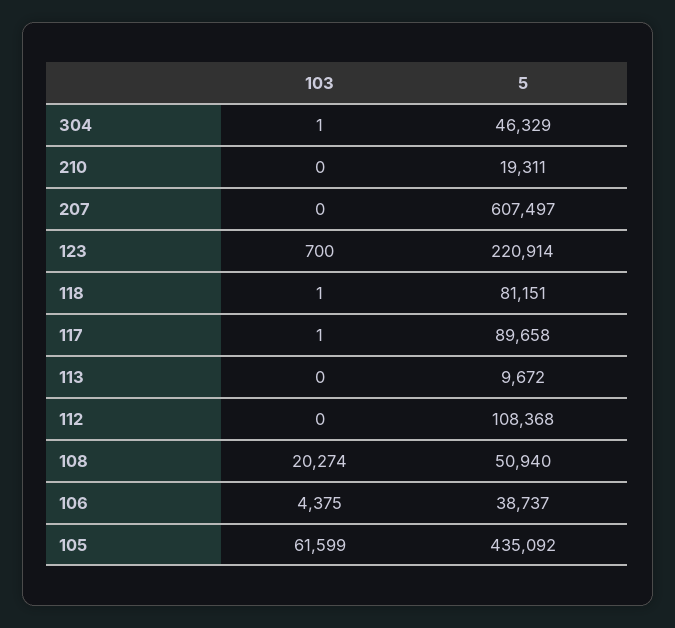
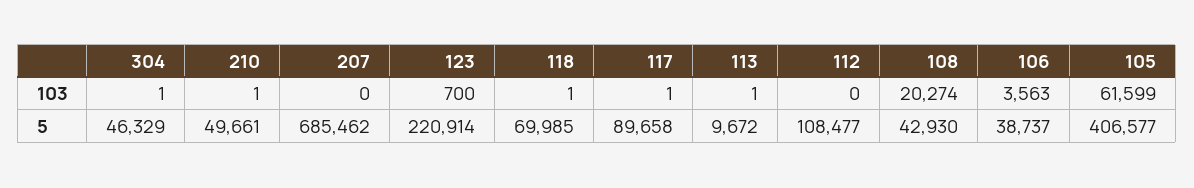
103, 210: 0 -> 1
5, 210: 19311 -> 49661
5, 207: 607497 -> 685462
5, 118: 81151 -> 69985
103, 113: 0 -> 1
5, 112: 108368 -> 108477
5, 108: 50940 -> 42930
103, 106: 4375 -> 3563
5, 105: 435092 -> 406577

